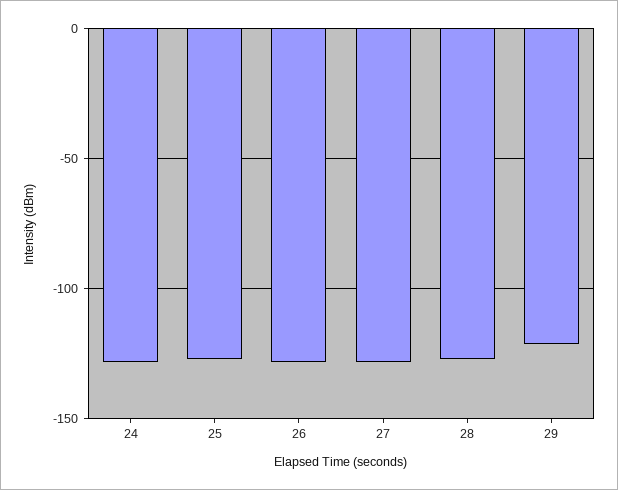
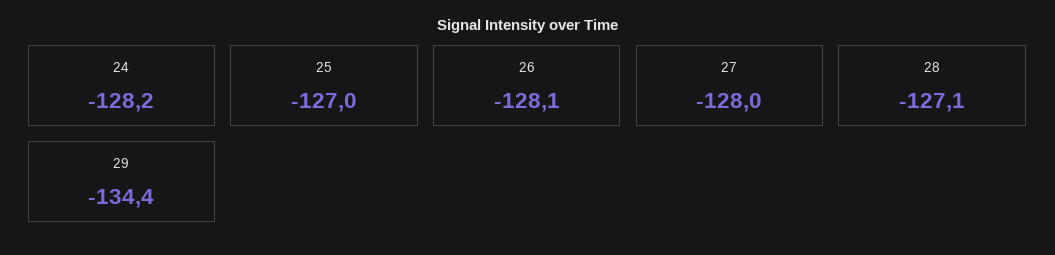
29: -120 -> -134.4

